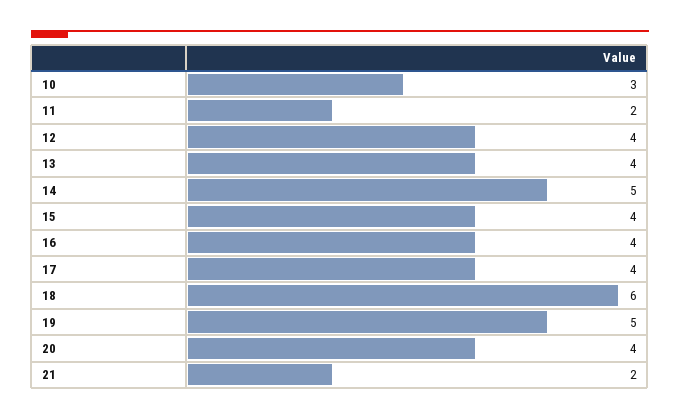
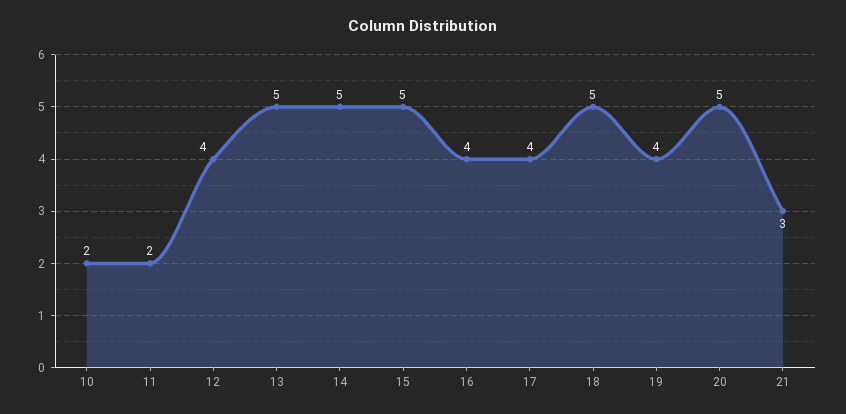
10: 3 -> 2
13: 4 -> 5
15: 4 -> 5
18: 6 -> 5
19: 5 -> 4
20: 4 -> 5
21: 2 -> 3

